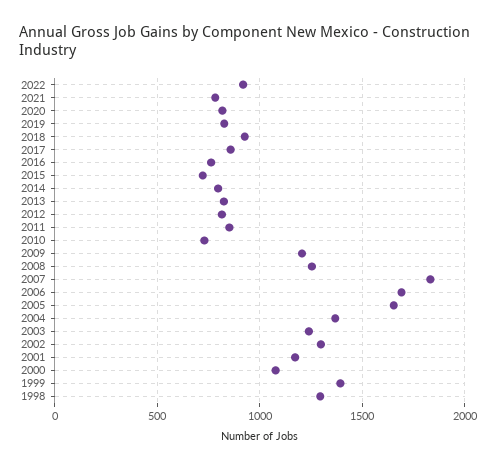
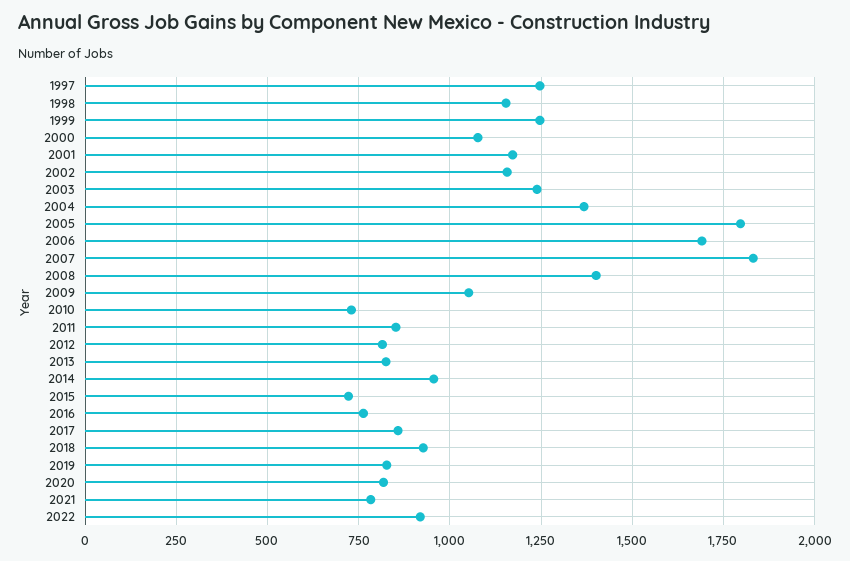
2014: 800 -> 950
2009: 1200 -> 1050
2008: 1250 -> 1400
2005: 1650 -> 1800
2002: 1300 -> 1150
1999: 1400 -> 1250
1998: 1300 -> 1150
1997: none -> 1250

